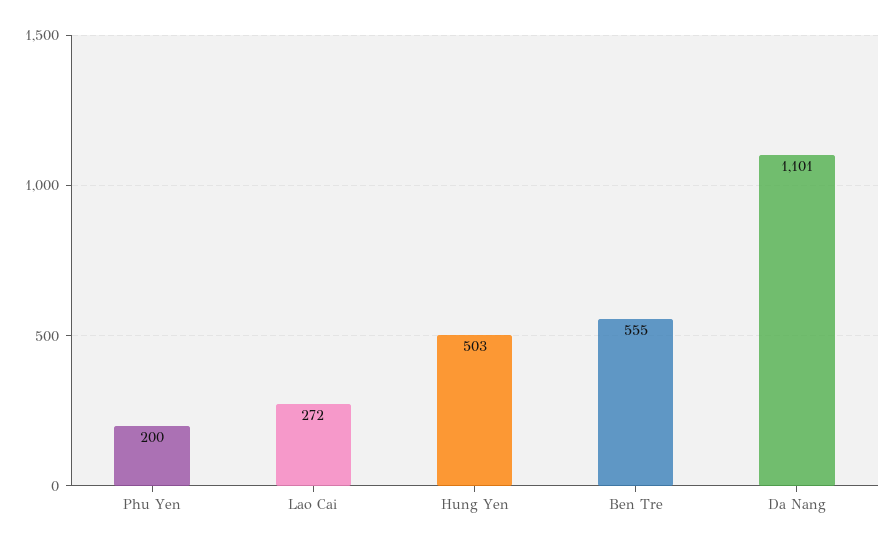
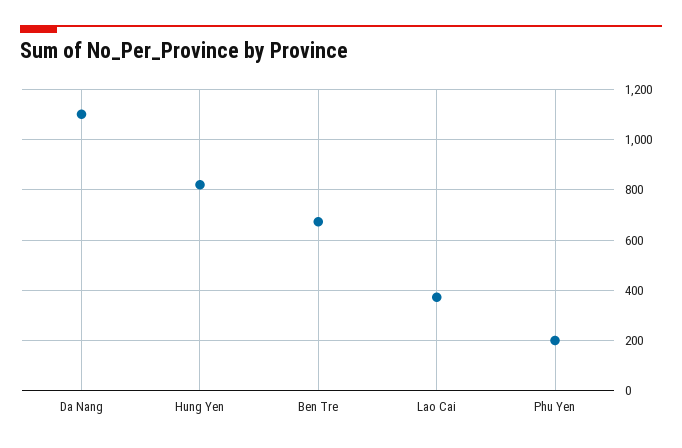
Lao Cai: 272 -> 375
Hung Yen: 503 -> 825
Ben Tre: 555 -> 675

